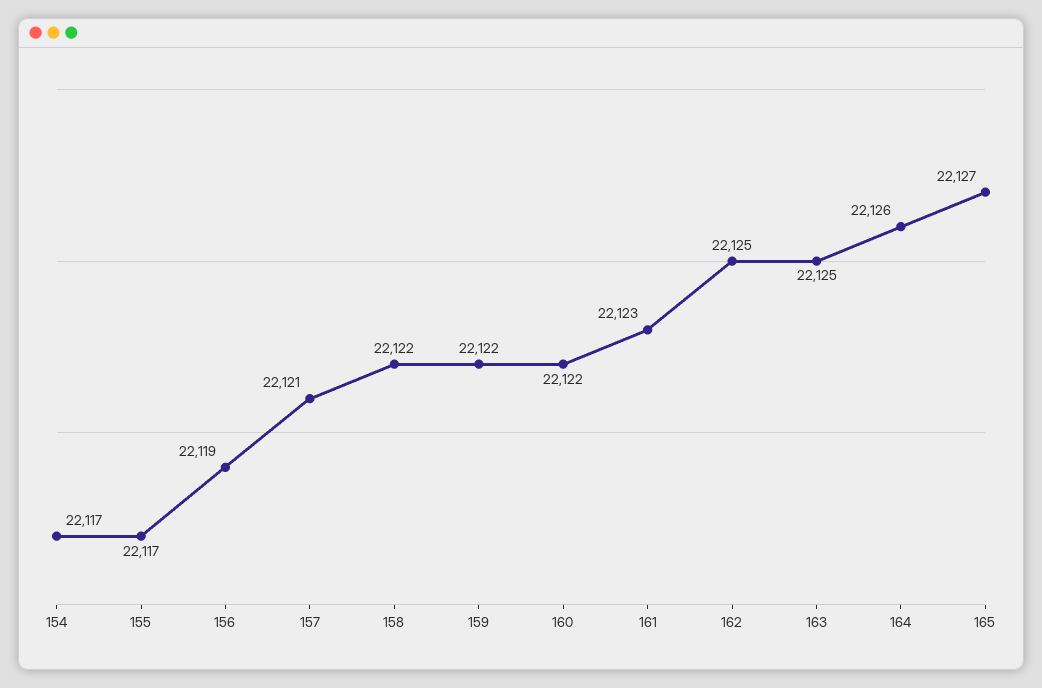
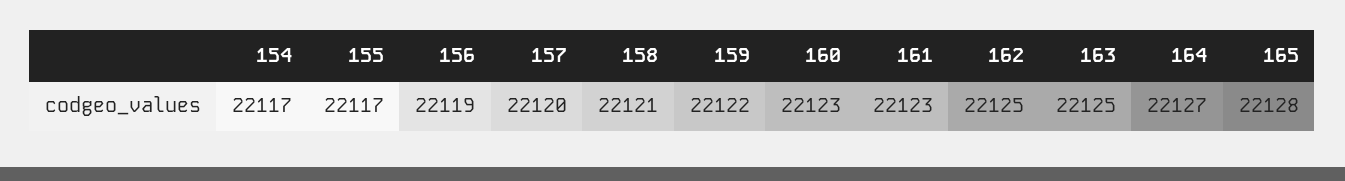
157: 22121 -> 22120
158: 22122 -> 22121
160: 22122 -> 22123
164: 22126 -> 22127
165: 22127 -> 22128

